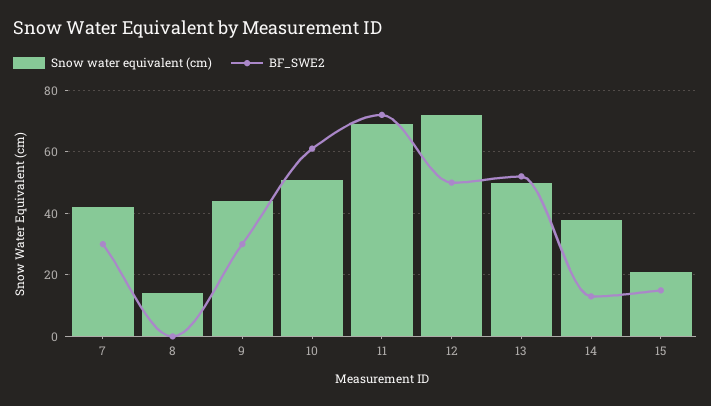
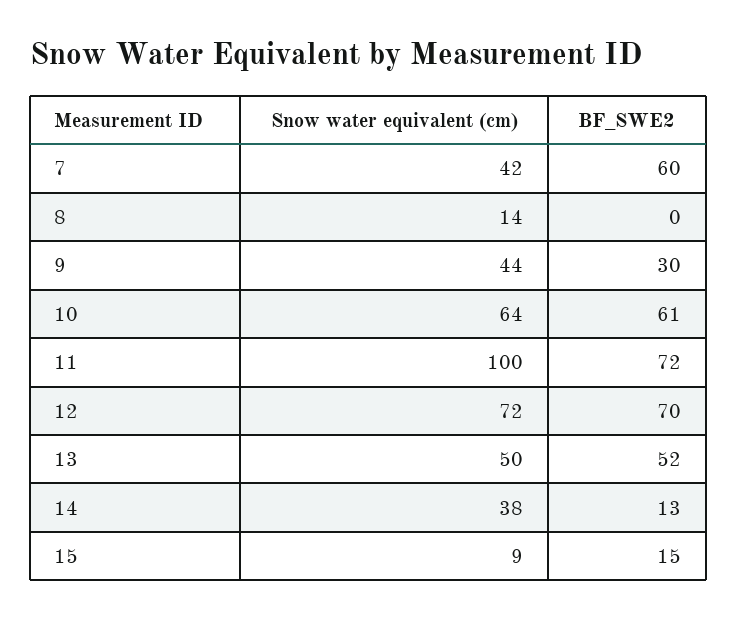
BF_SWE2, 7: 30 -> 60
Snow water equivalent (cm), 10: 50 -> 64
Snow water equivalent (cm), 11: 70 -> 100
BF_SWE2, 12: 50 -> 70
Snow water equivalent (cm), 15: 20 -> 9

